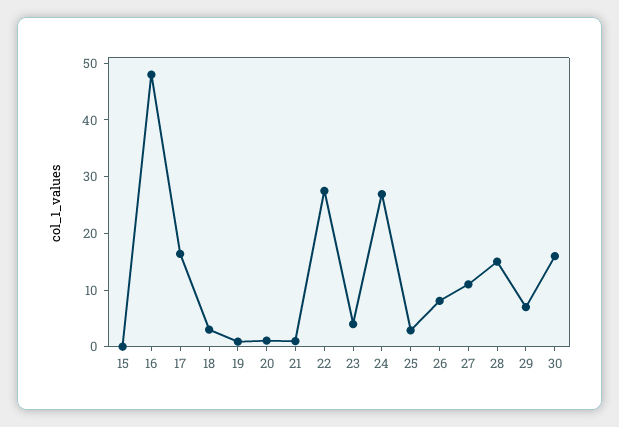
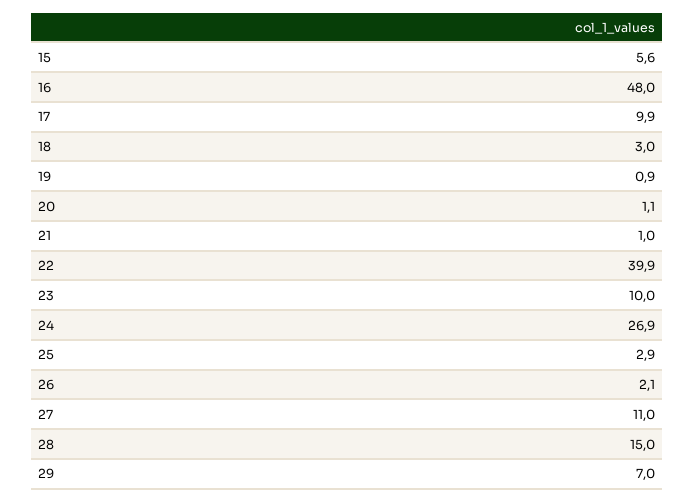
15: 0 -> 5.6
17: 16 -> 9.9
22: 28 -> 39.9
23: 4 -> 10
26: 8 -> 2.1
30: 16 -> none

